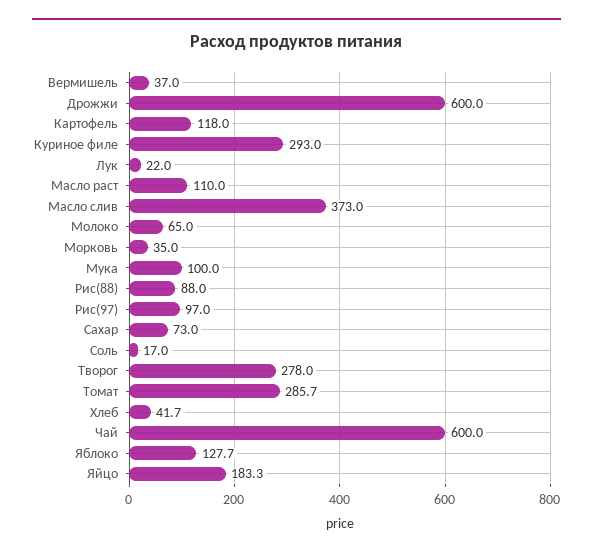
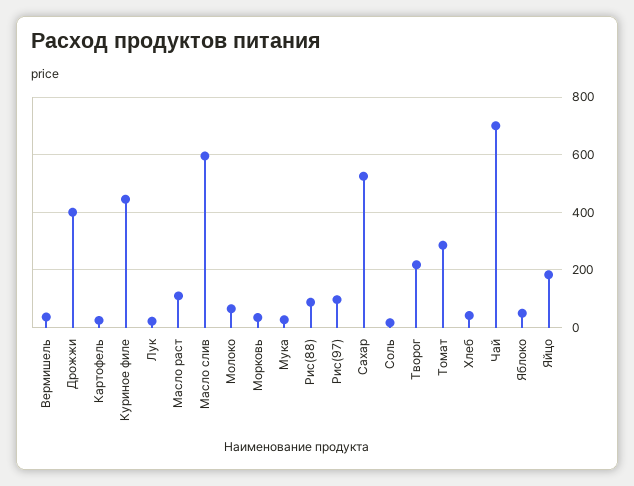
Дрожжи: 600 -> 400
Картофель: 118 -> 25
Куриное филе: 293 -> 450
Масло слив: 373 -> 600
Мука: 100 -> 25
Сахар: 73 -> 525
Творог: 278 -> 225
Чай: 600 -> 700
Яблоко: 127.7 -> 50

